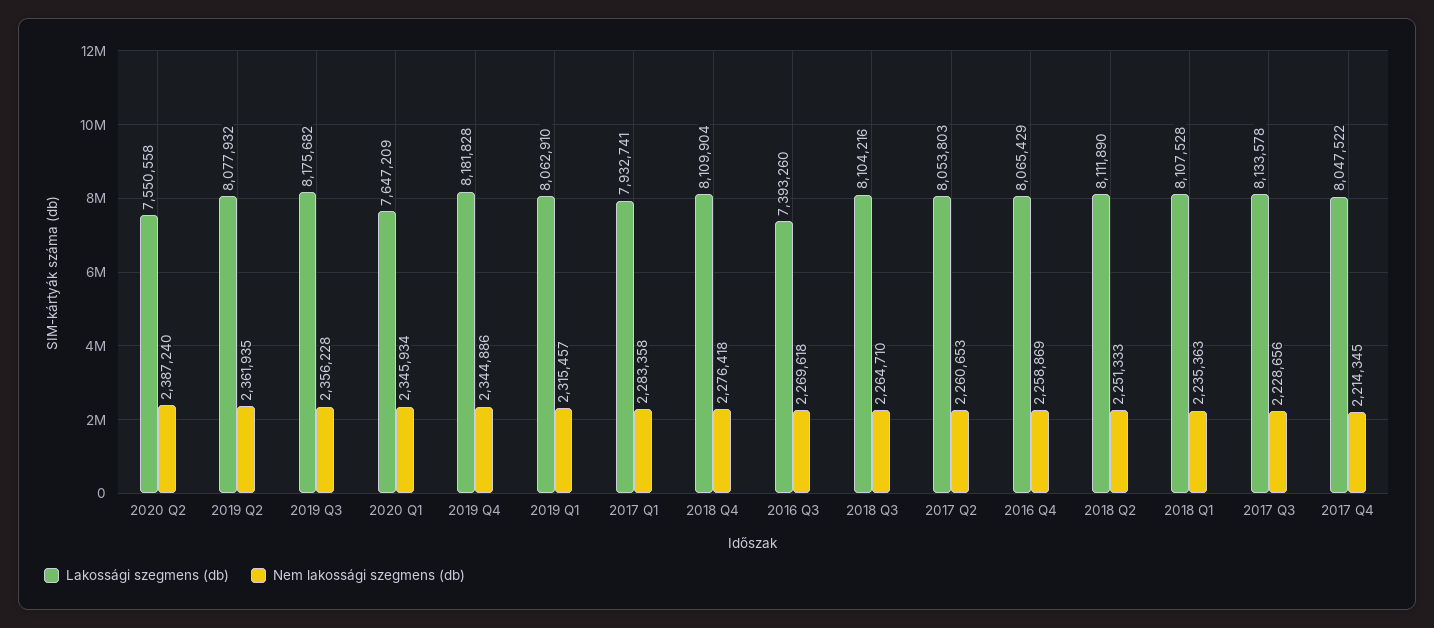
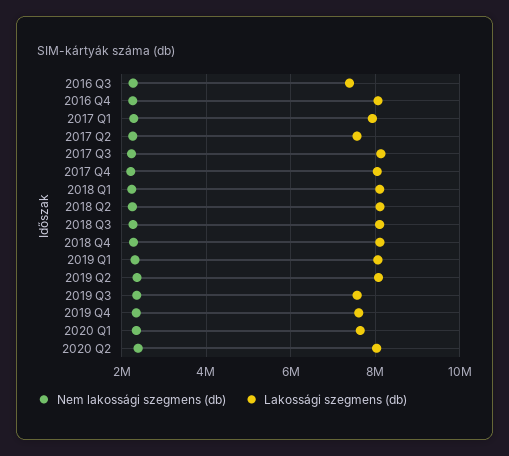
Lakossági szegmens (db), 2020 Q2: 7550558 -> 8000000
Lakossági szegmens (db), 2019 Q3: 8175682 -> 7600000
Lakossági szegmens (db), 2019 Q4: 8181828 -> 7600000
Lakossági szegmens (db), 2017 Q2: 8053803 -> 7600000

